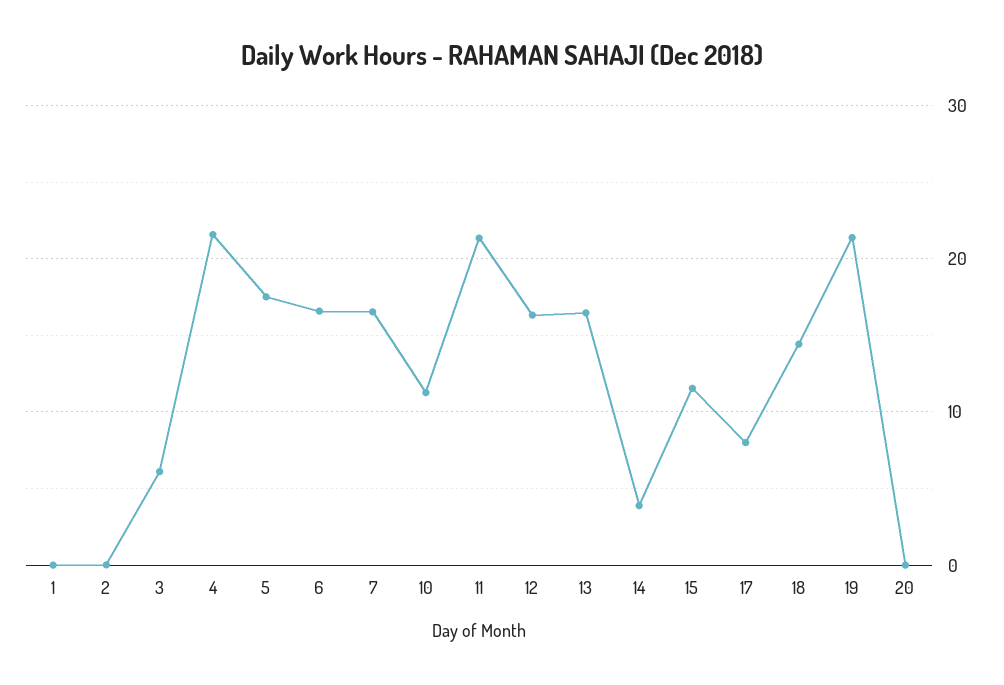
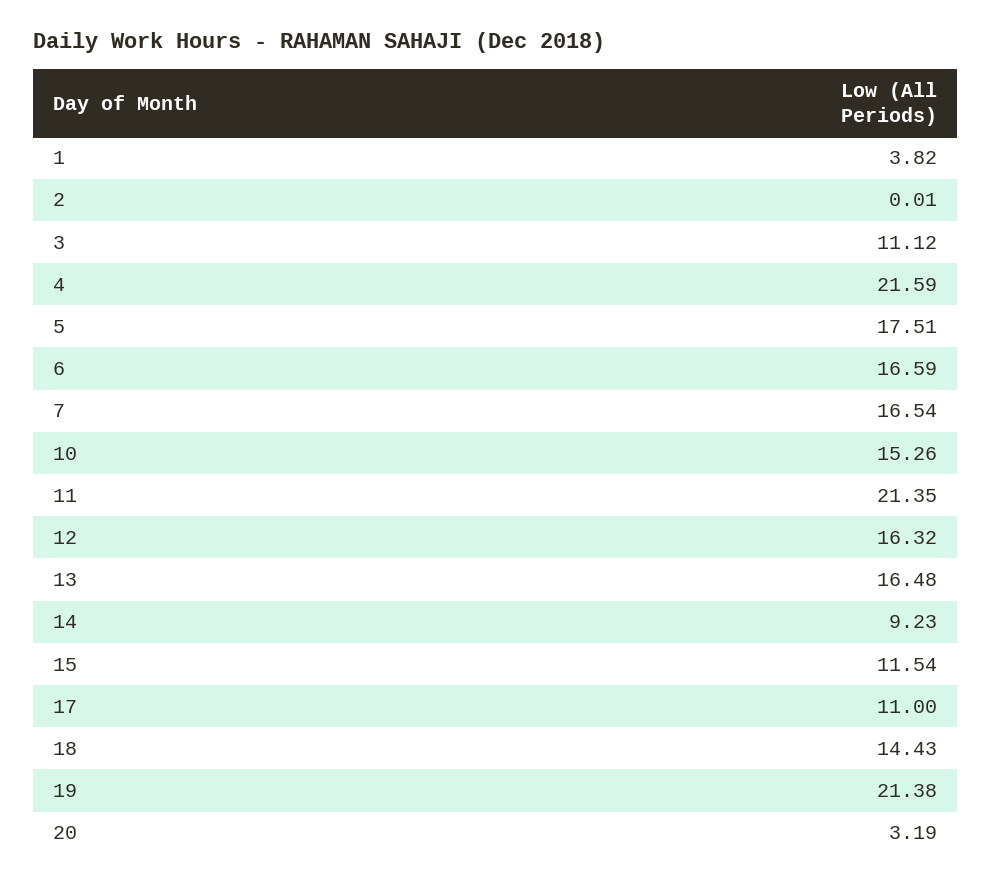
1: 0 -> 3.82
3: 6 -> 11.12
10: 11 -> 15.26
14: 4 -> 9.23
17: 8 -> 11
20: 0 -> 3.19

